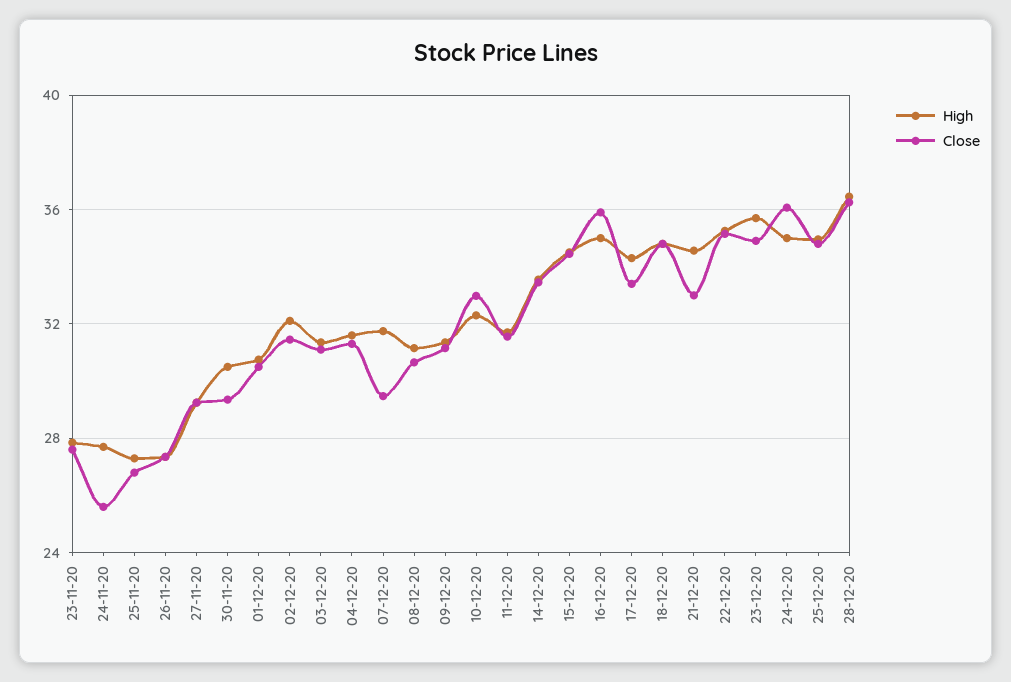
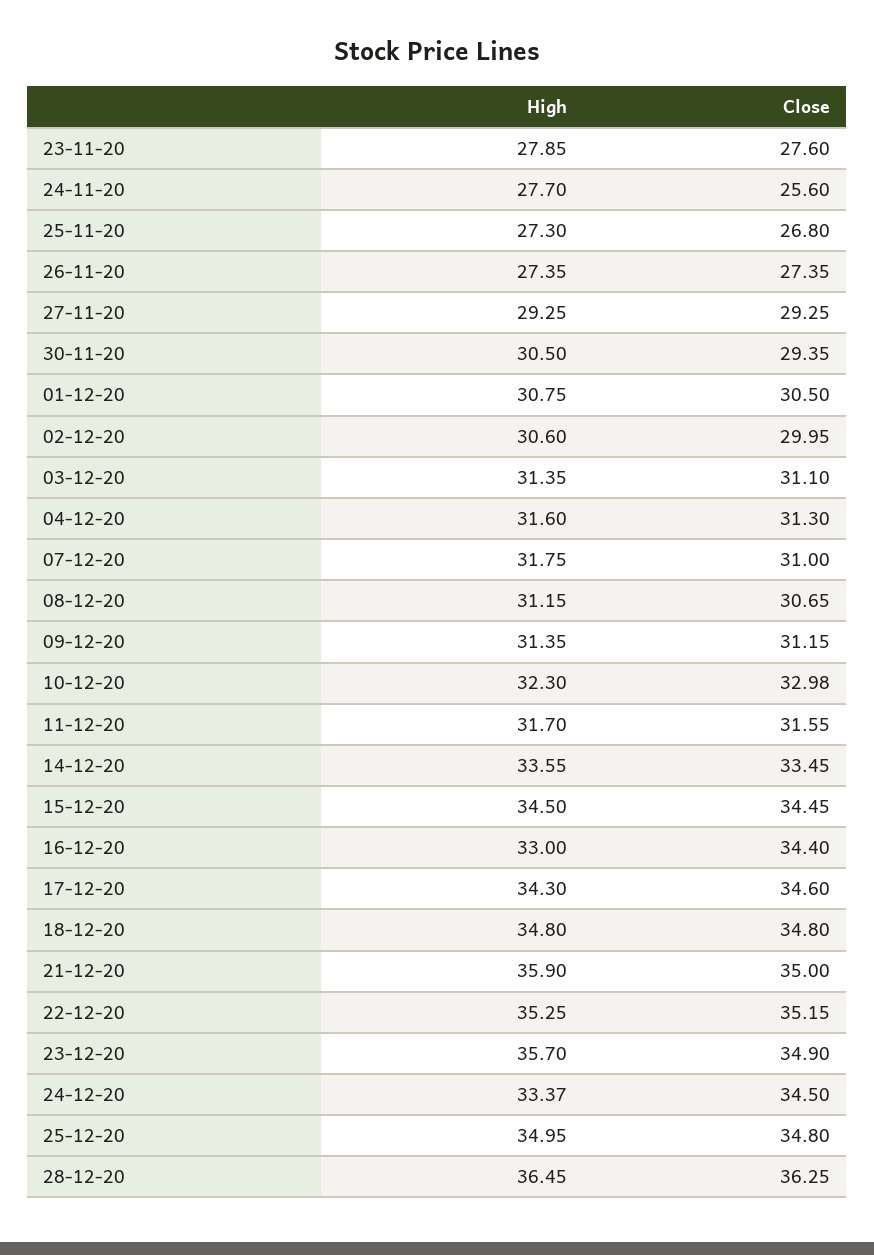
High, 02-12-20: 32 -> 30.6
Close, 02-12-20: 31.5 -> 29.95
Close, 07-12-20: 29.5 -> 31
High, 16-12-20: 35 -> 33
Close, 16-12-20: 36 -> 34.4
Close, 17-12-20: 33.5 -> 34.6
High, 21-12-20: 34.5 -> 35.9
Close, 21-12-20: 33 -> 35
High, 24-12-20: 35 -> 33.37
Close, 24-12-20: 36 -> 34.5

